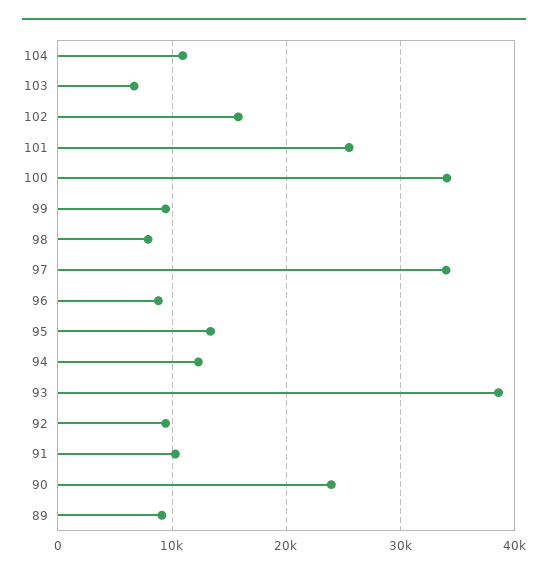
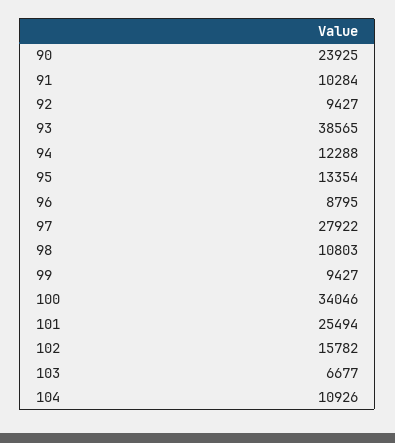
98: 8000 -> 10803
97: 34000 -> 27922
89: 9000 -> none

